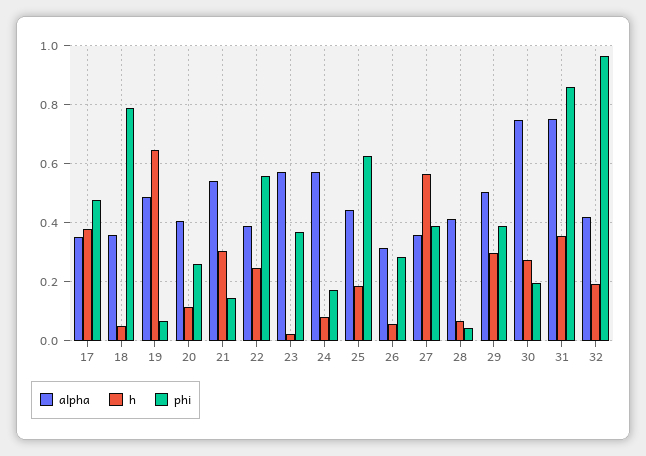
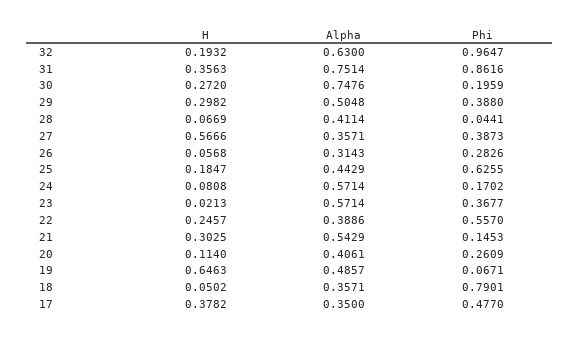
alpha, 32: 0.425 -> 0.63

